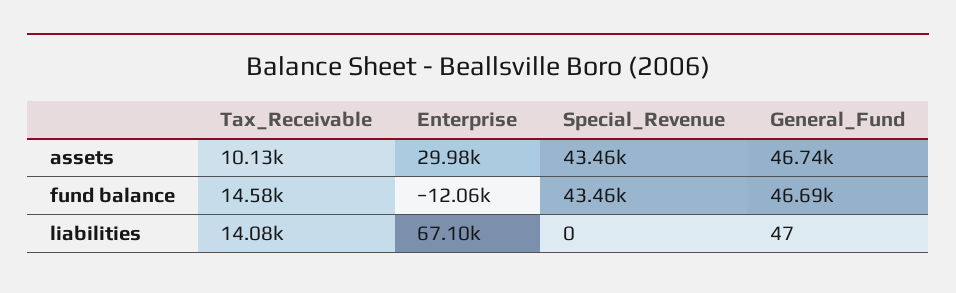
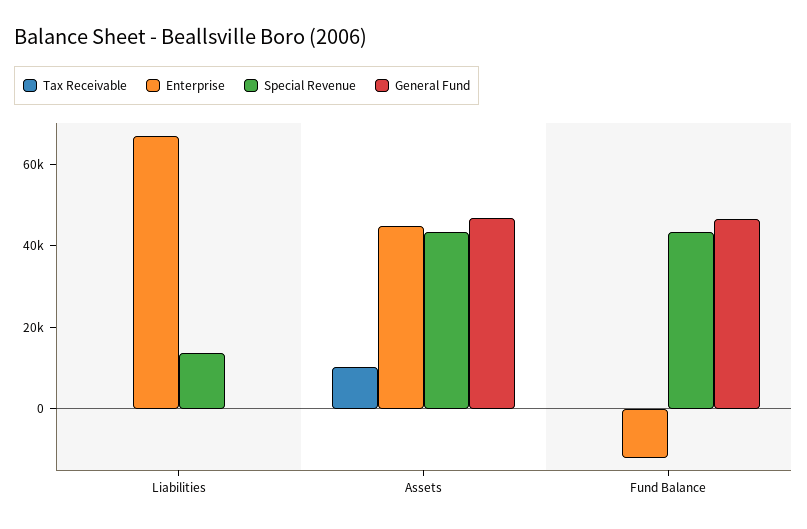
Enterprise, assets: 29980 -> 45000
Tax_Receivable, fund balance: 14580 -> 0
Tax_Receivable, liabilities: 14080 -> 0
Special_Revenue, liabilities: 0 -> 15000

